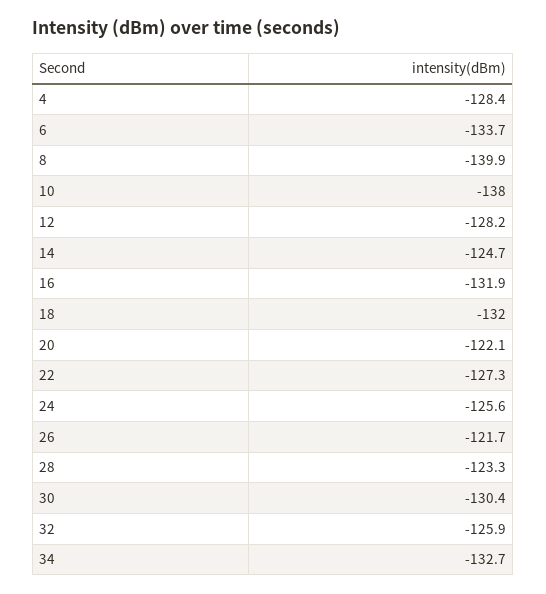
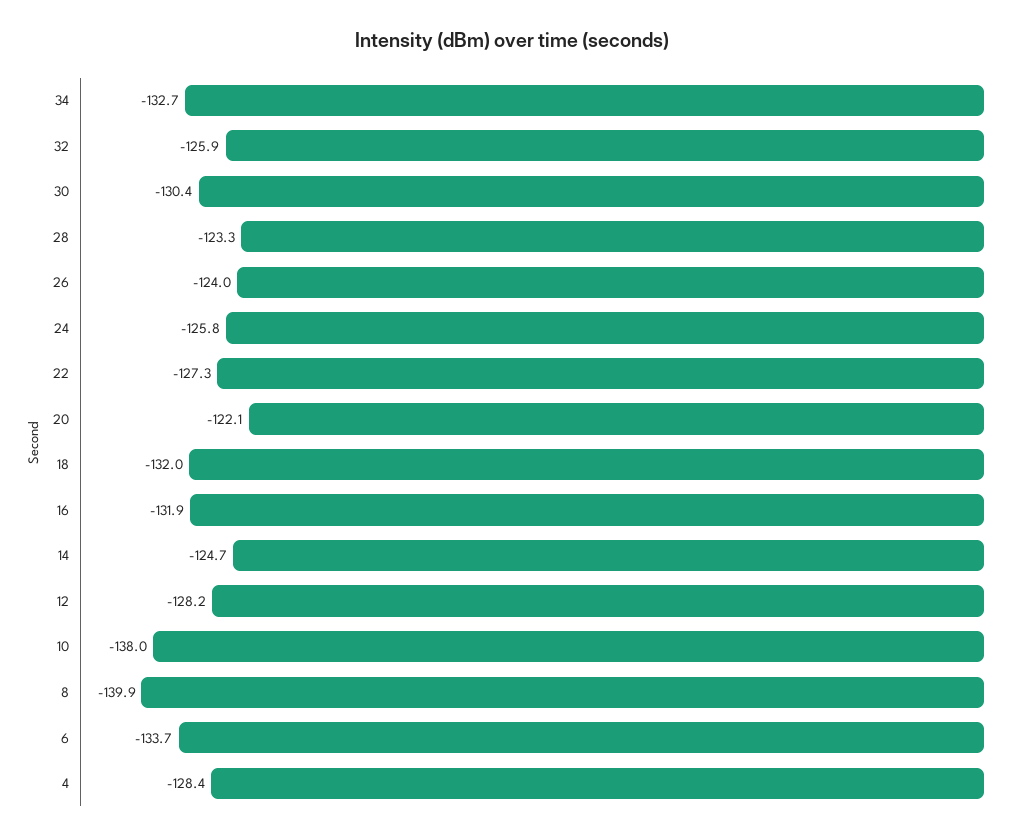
24: -125.6 -> -125.8
26: -121.7 -> -124

